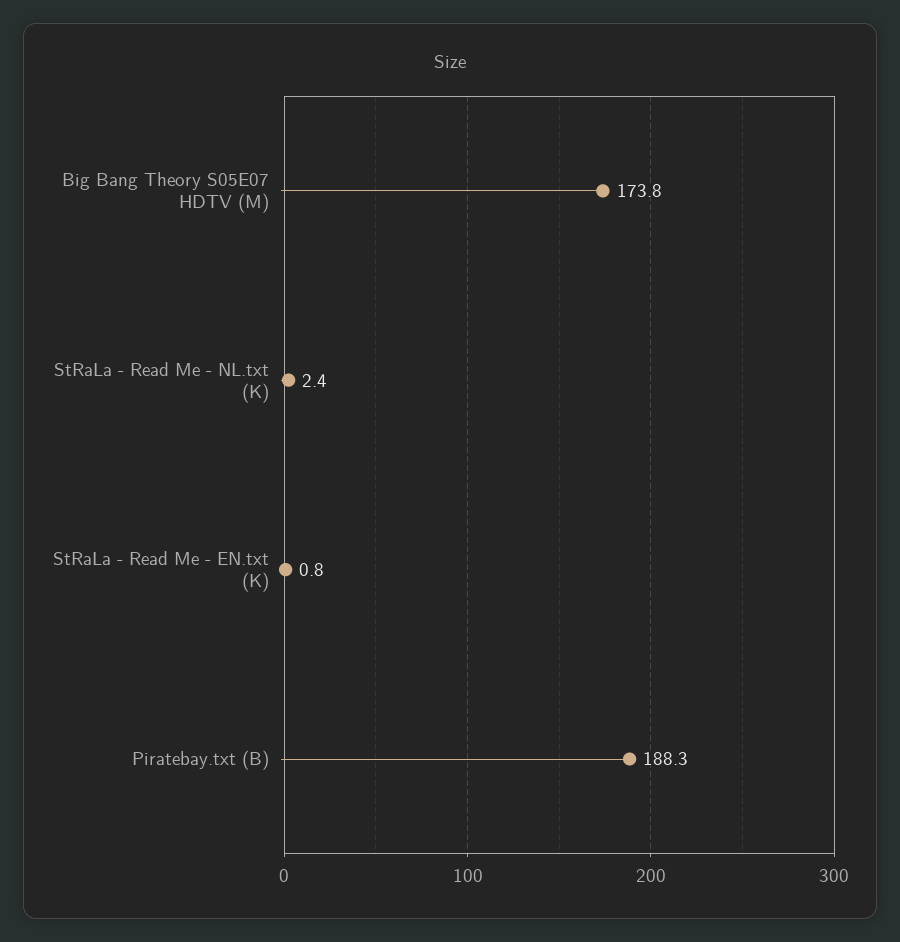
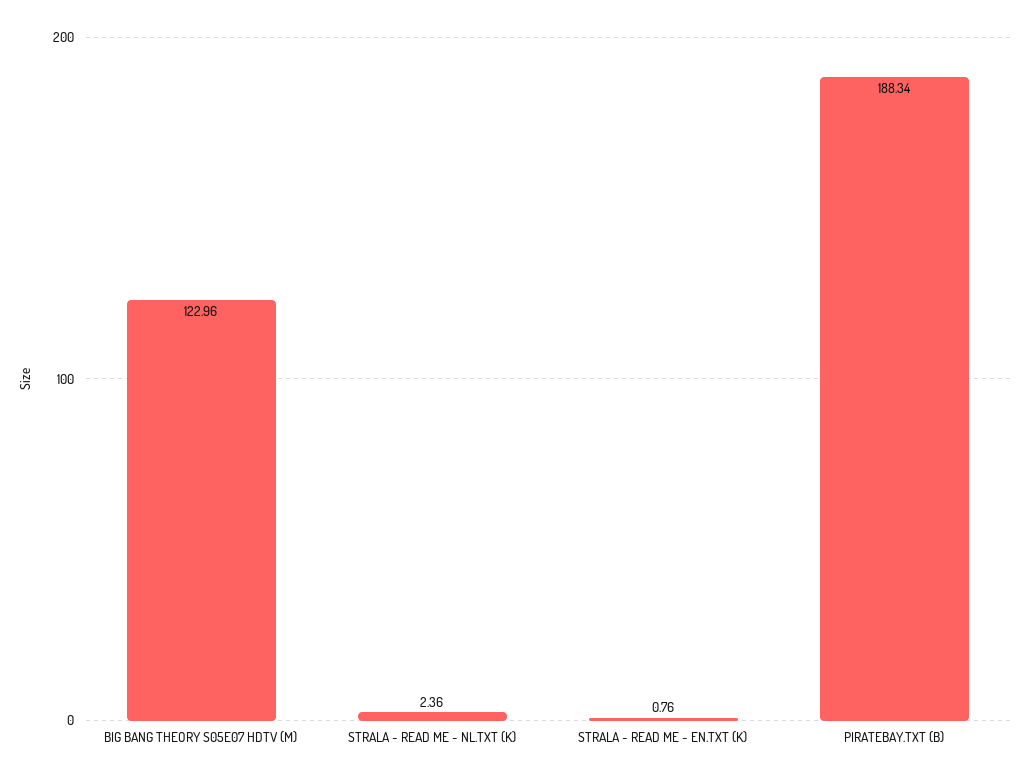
Big Bang Theory S05E07 HDTV (M): 173.8 -> 122.96

